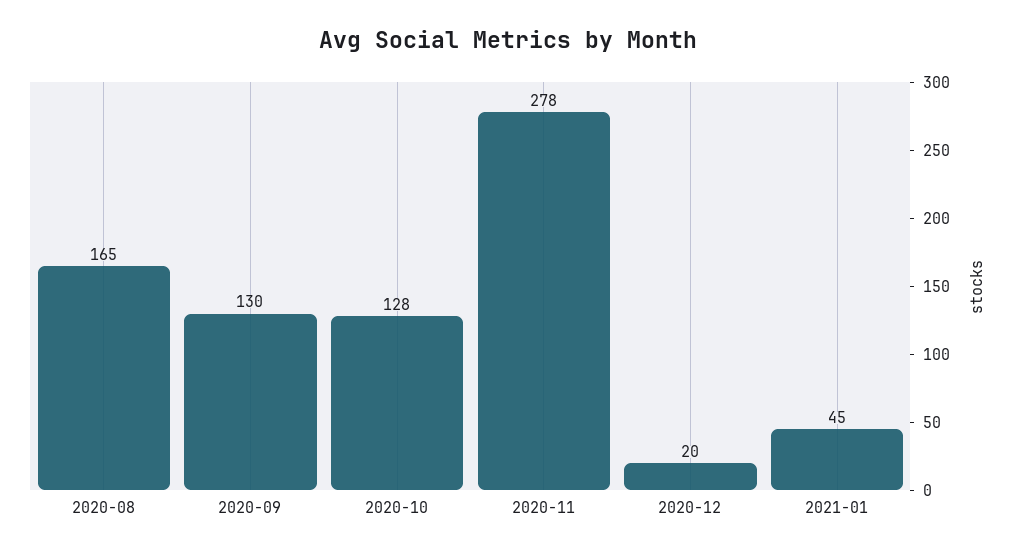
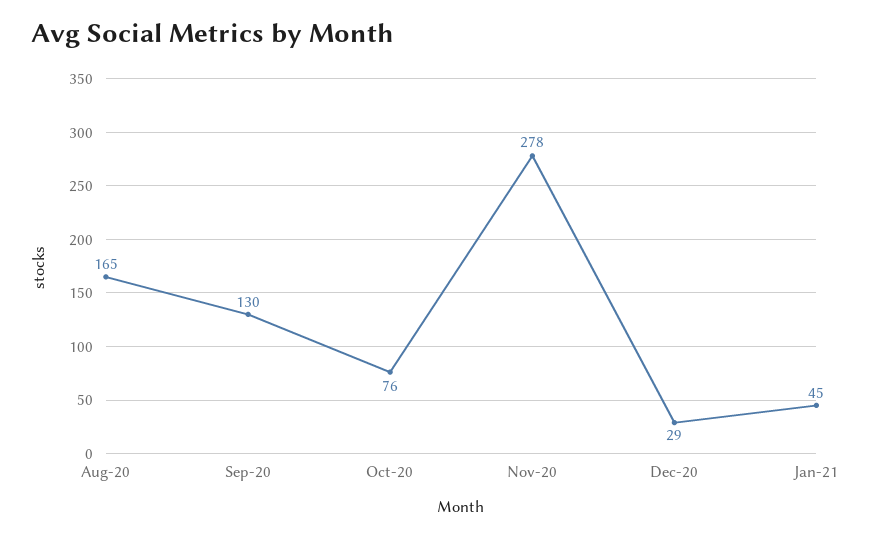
2020-10: 128 -> 76
2020-12: 20 -> 29

